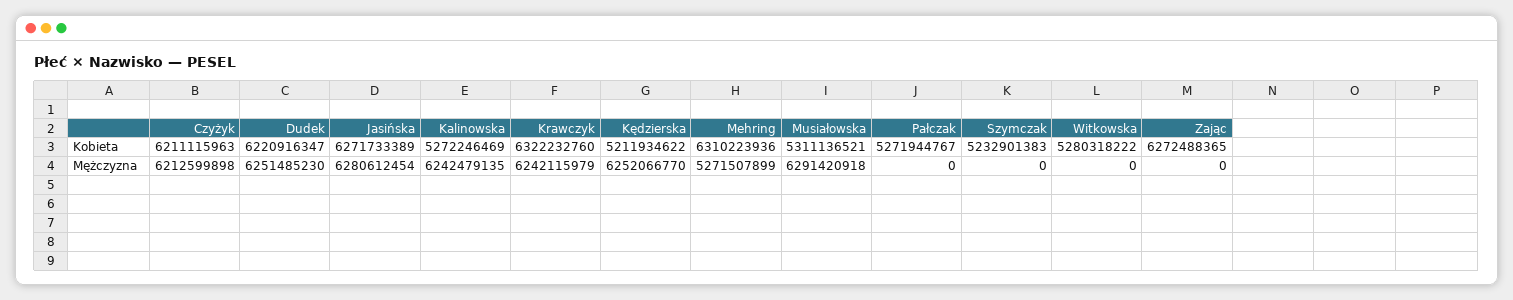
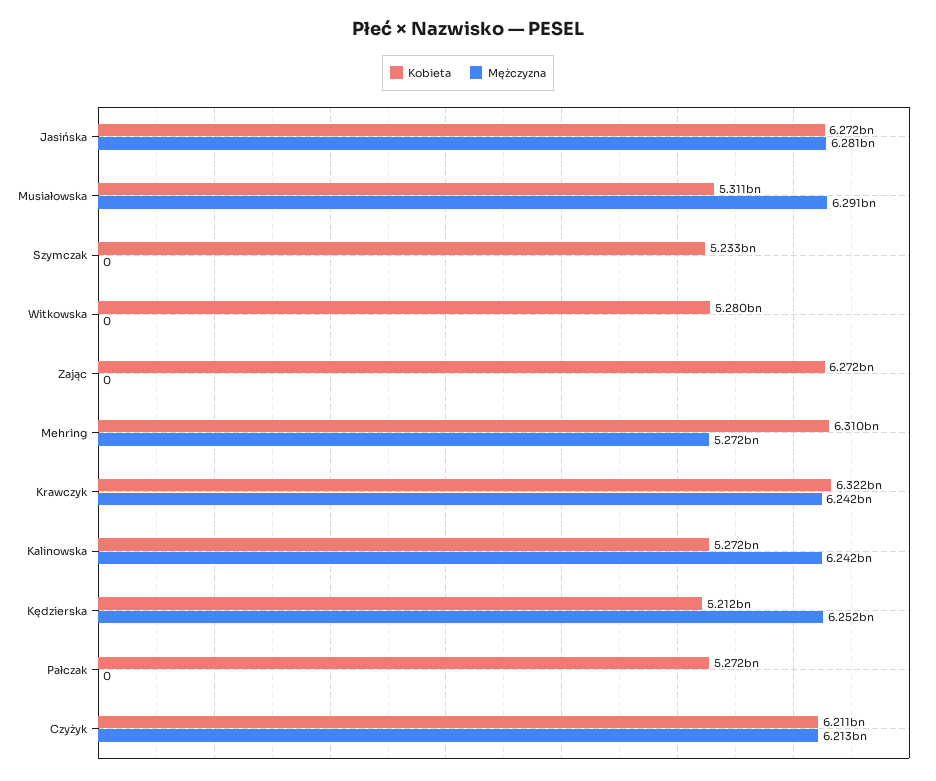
Kobieta, Dudek: 6220916347 -> none
Mężczyzna, Dudek: 6251485230 -> none

